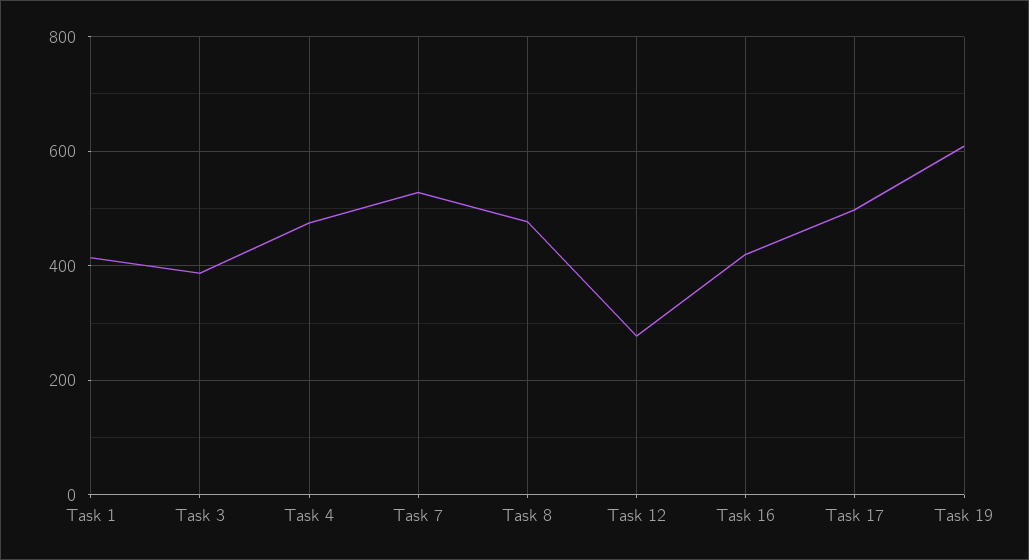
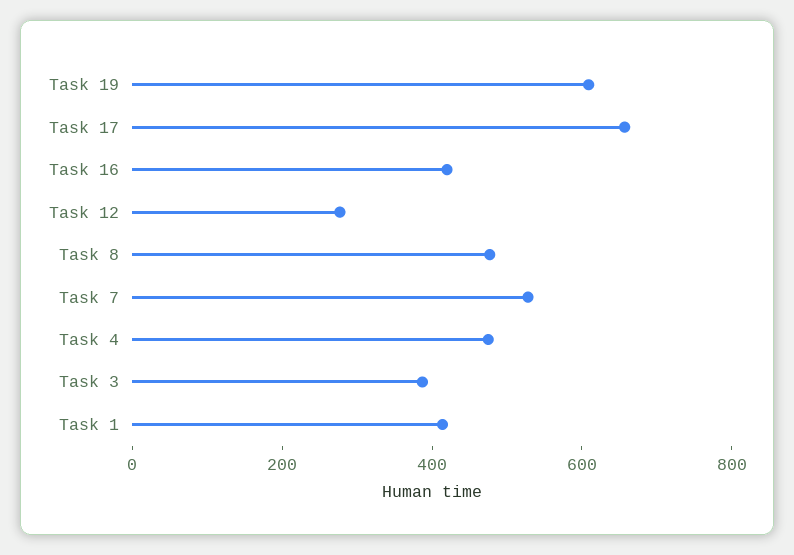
Task 17: 500 -> 650

